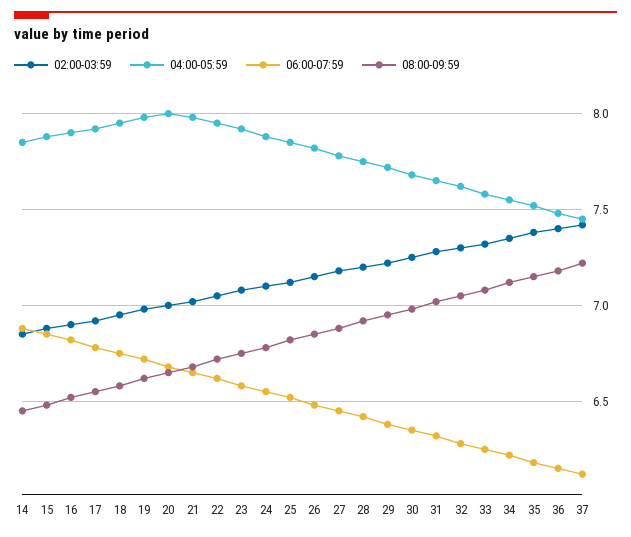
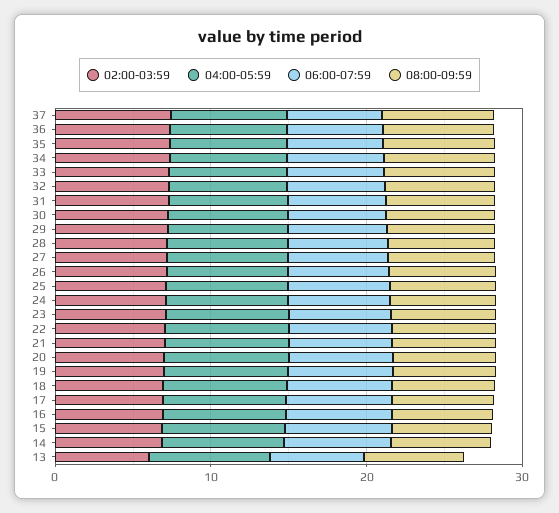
02:00-03:59, 13: none -> 6
04:00-05:59, 13: none -> 8
06:00-07:59, 13: none -> 6
08:00-09:59, 13: none -> 6

